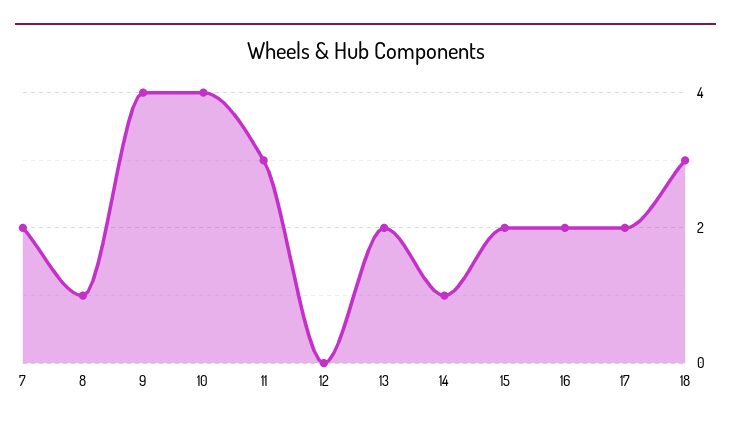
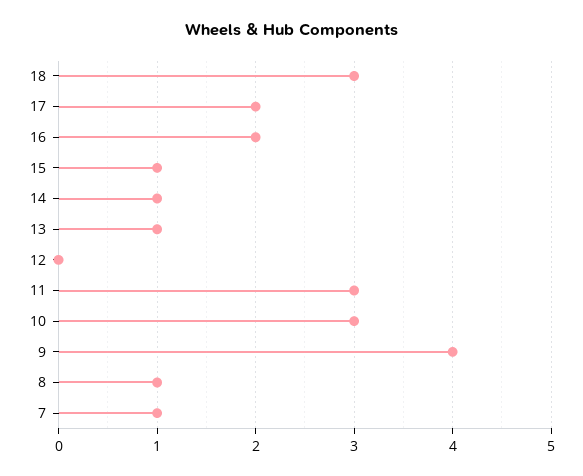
7: 2 -> 1
10: 4 -> 3
13: 2 -> 1
15: 2 -> 1

